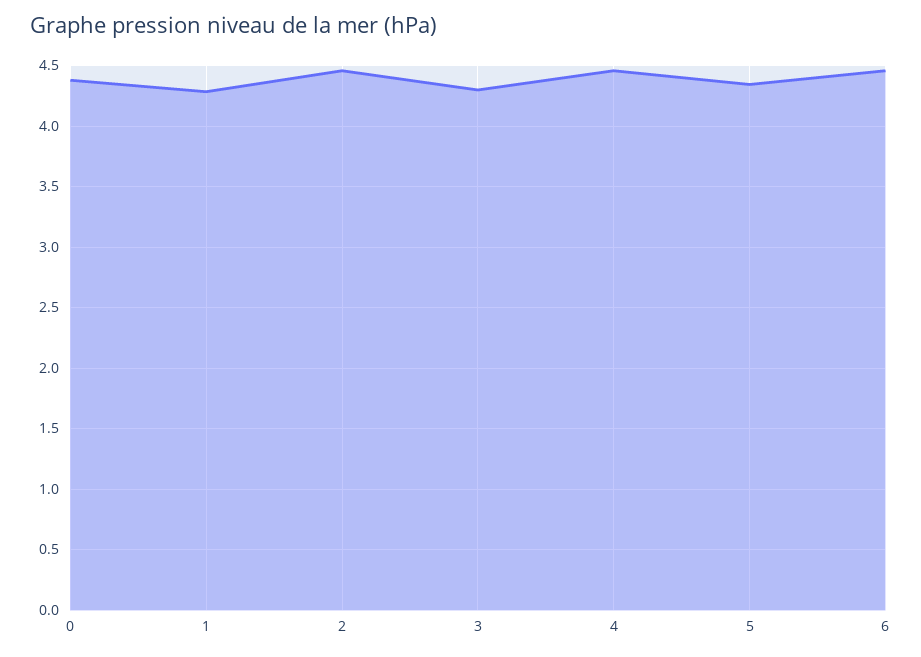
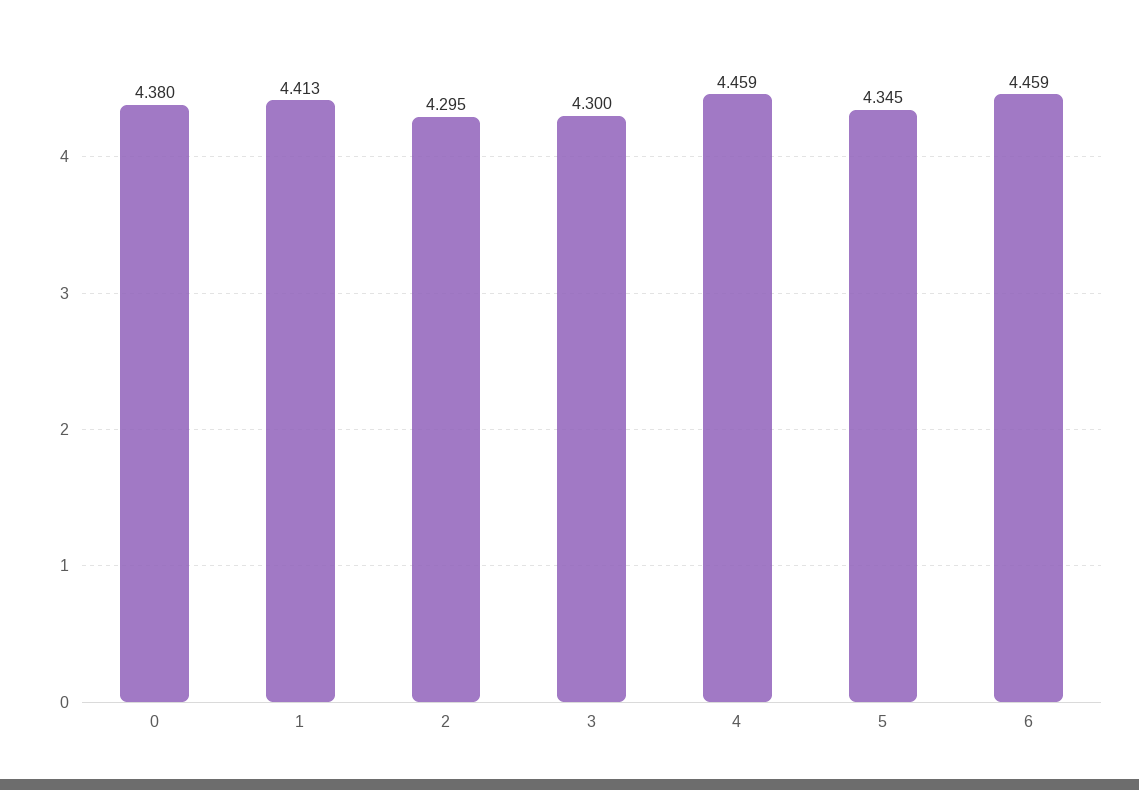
1: 4.3 -> 4.413
2: 4.45 -> 4.295

